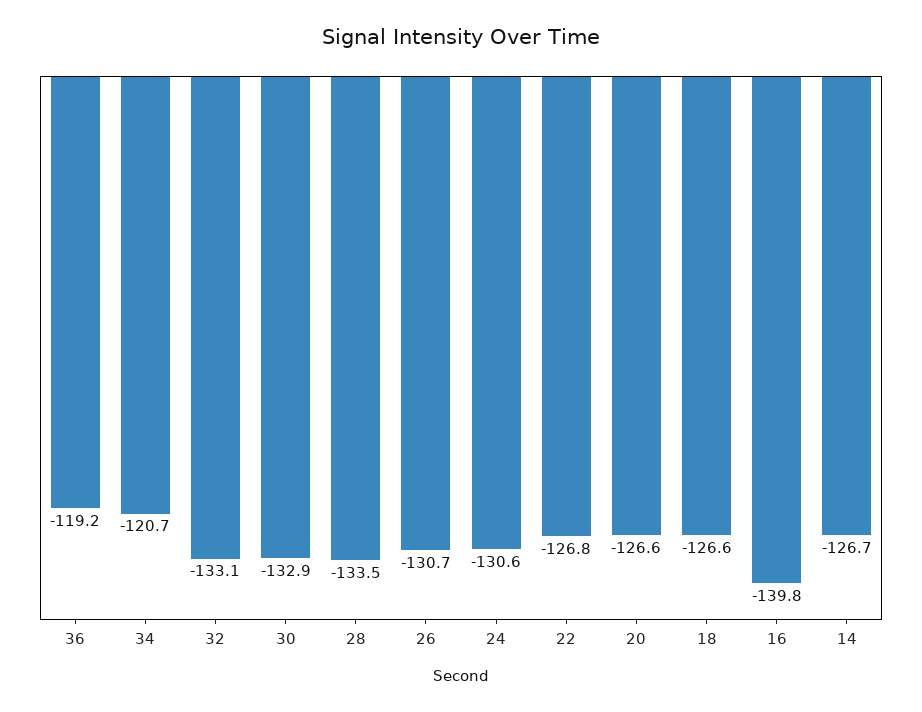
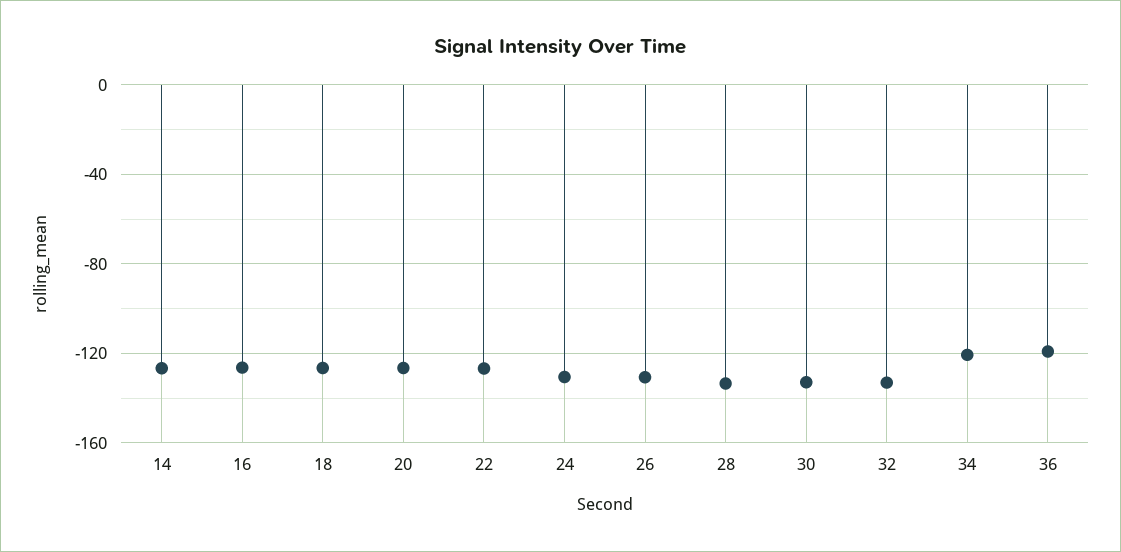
16: -139.8 -> -125

